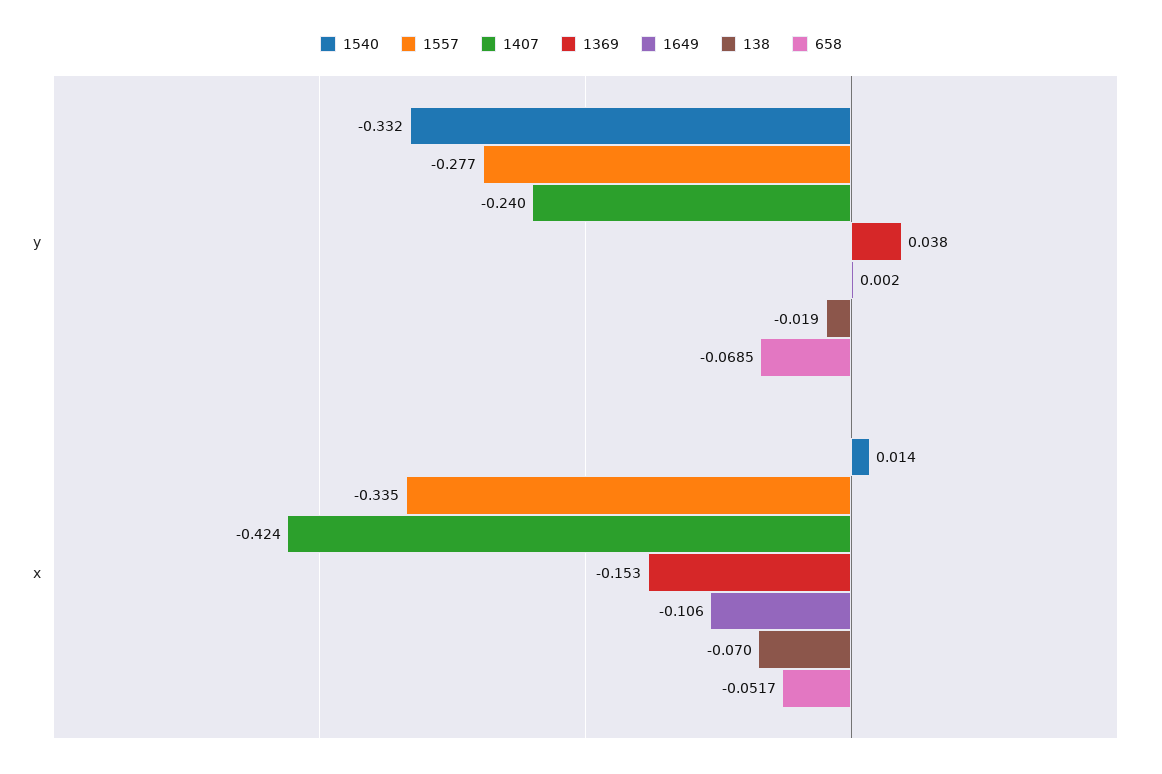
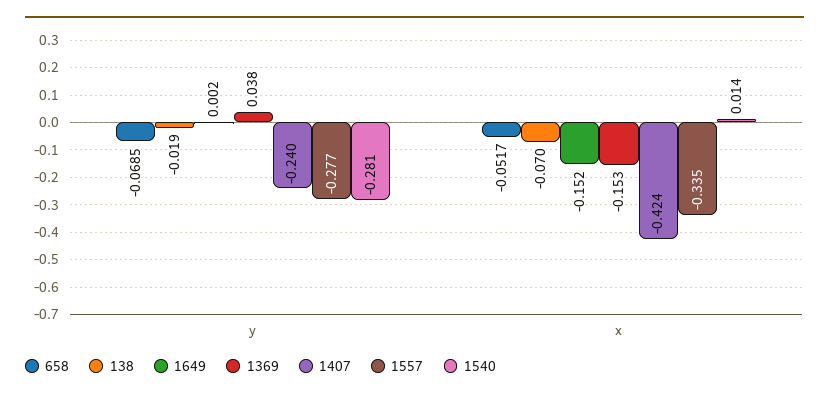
1540, y: -0.332 -> -0.281
1649, x: -0.106 -> -0.152

